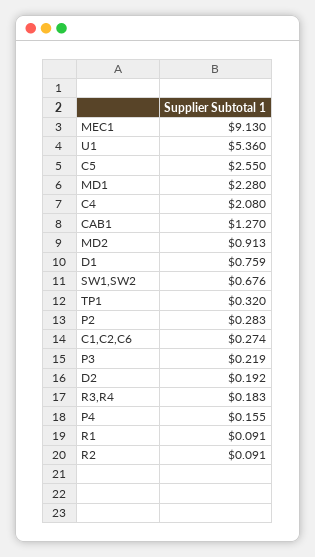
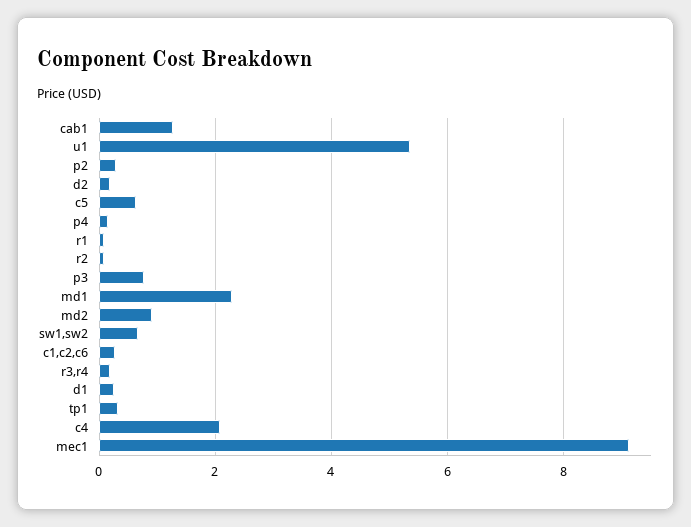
C5: 2.55 -> 0.6
D1: 0.759 -> 0.2
P3: 0.219 -> 0.8

